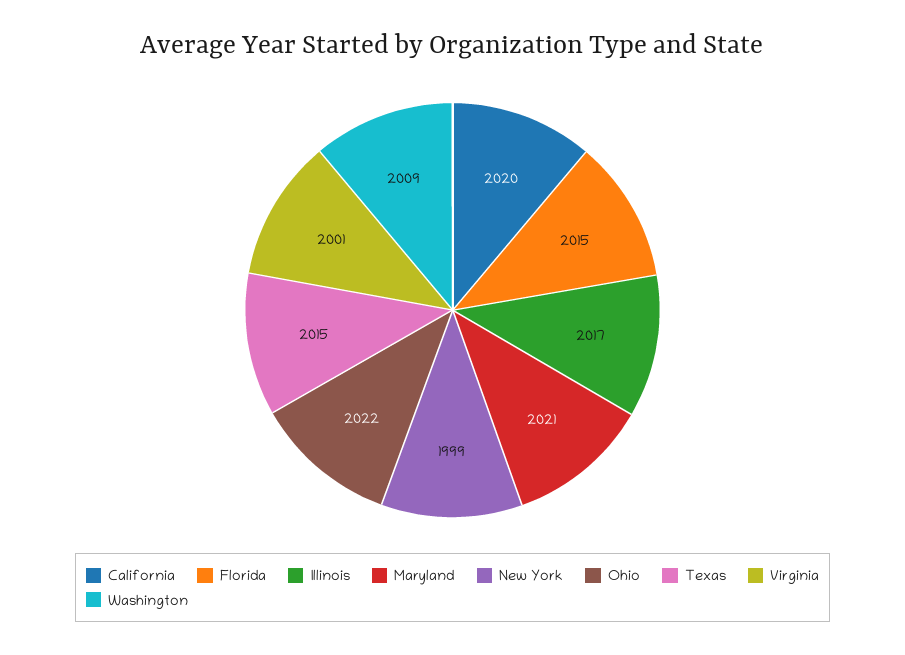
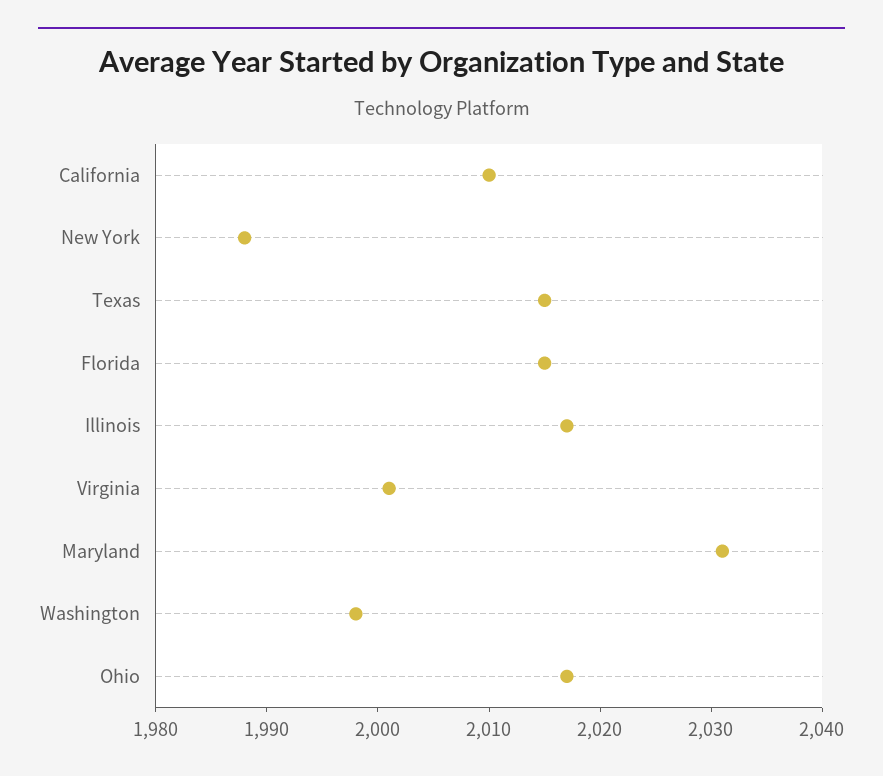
California: 2020 -> 2010
Maryland: 2021 -> 2031
New York: 1999 -> 1988
Ohio: 2022 -> 2017
Washington: 2009 -> 1998

